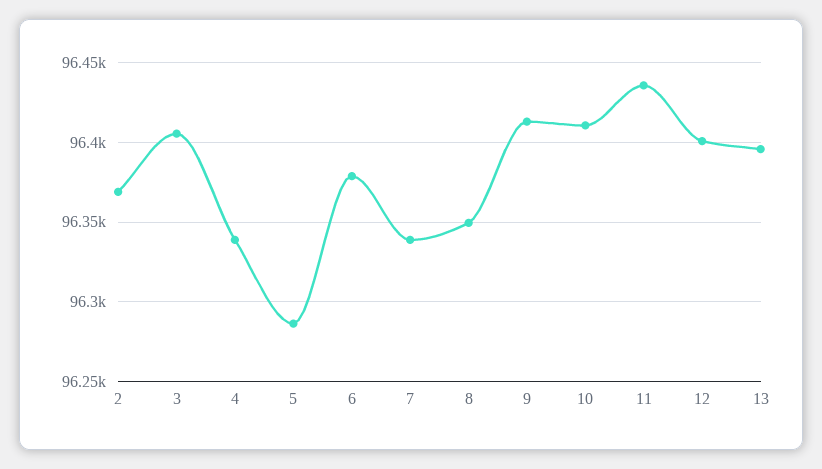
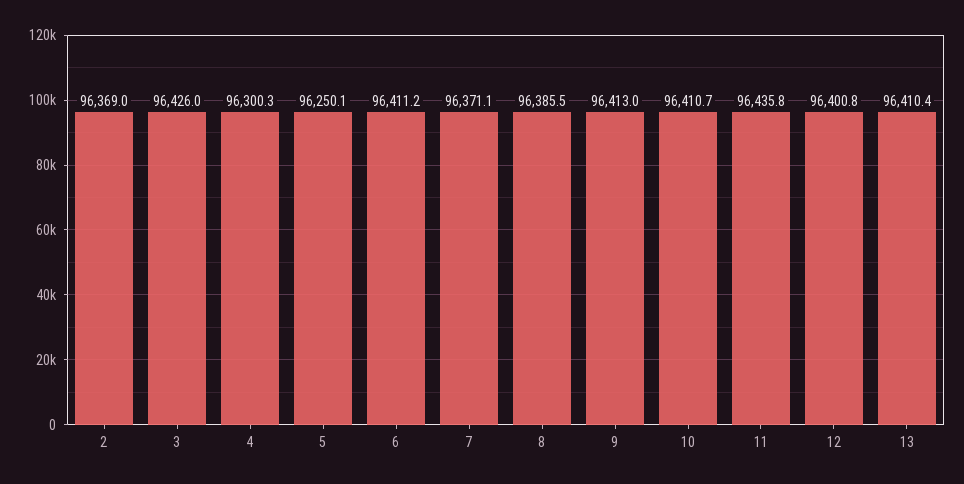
3: 96405 -> 96426
4: 96340 -> 96300.3
5: 96285 -> 96250.1
6: 96380 -> 96411.2
7: 96340 -> 96371.1
8: 96350 -> 96385.5
13: 96395 -> 96410.4

